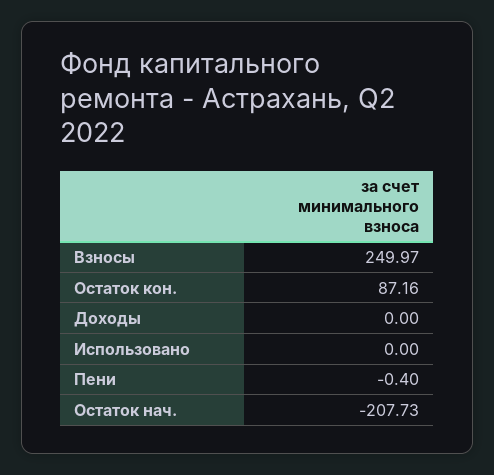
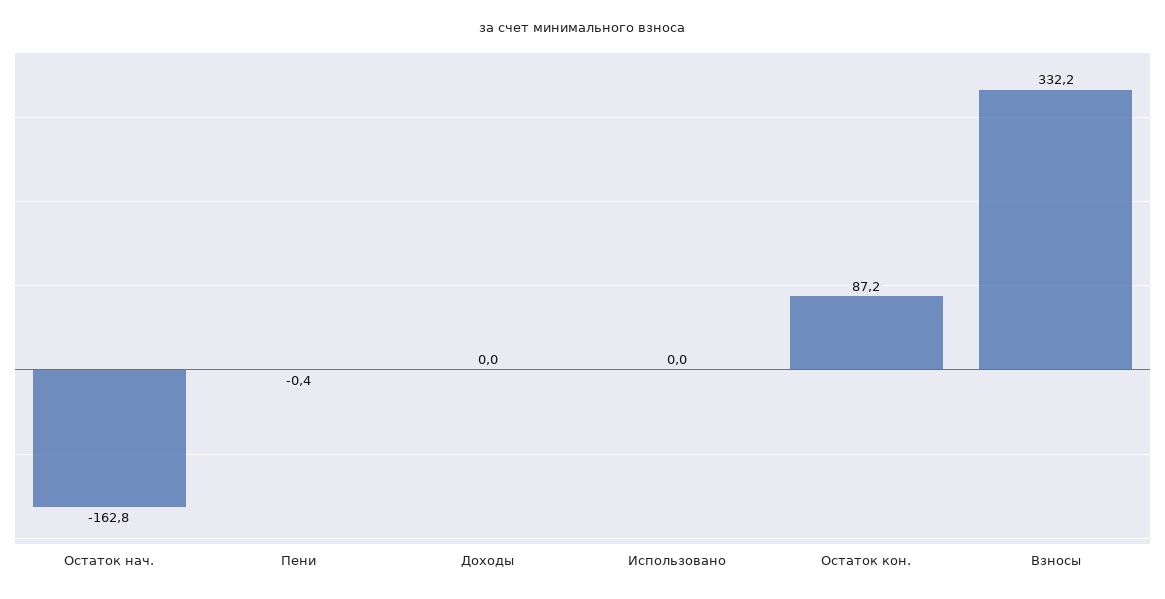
Взносы: 249.97 -> 332.2
Остаток нач.: -207.73 -> -162.8

